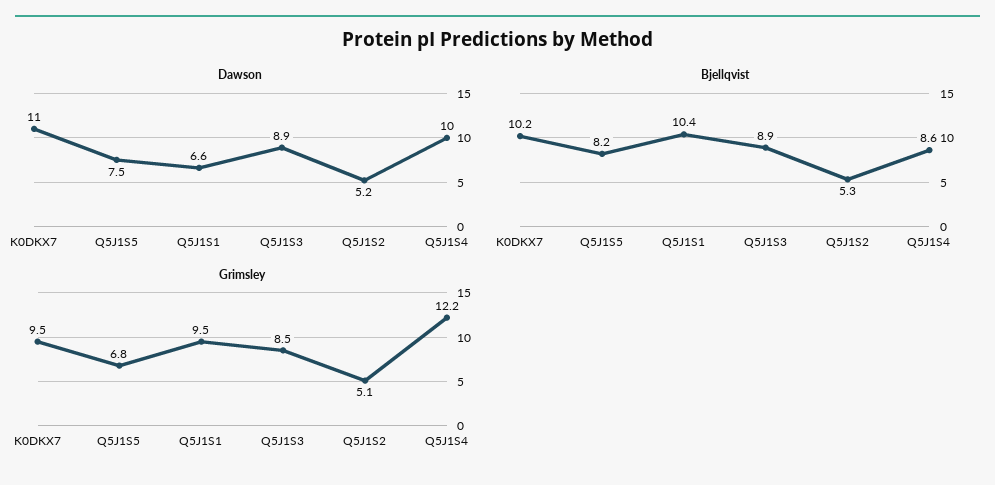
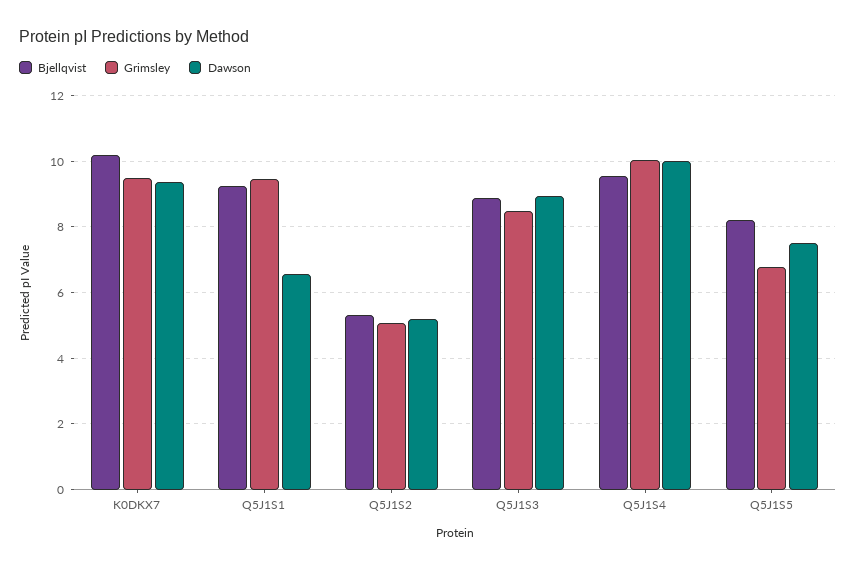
Dawson, K0DKX7: 11 -> 9.4
Bjellqvist, Q5J1S1: 10.4 -> 9.2
Bjellqvist, Q5J1S4: 8.6 -> 9.6
Grimsley, Q5J1S4: 12.2 -> 10

